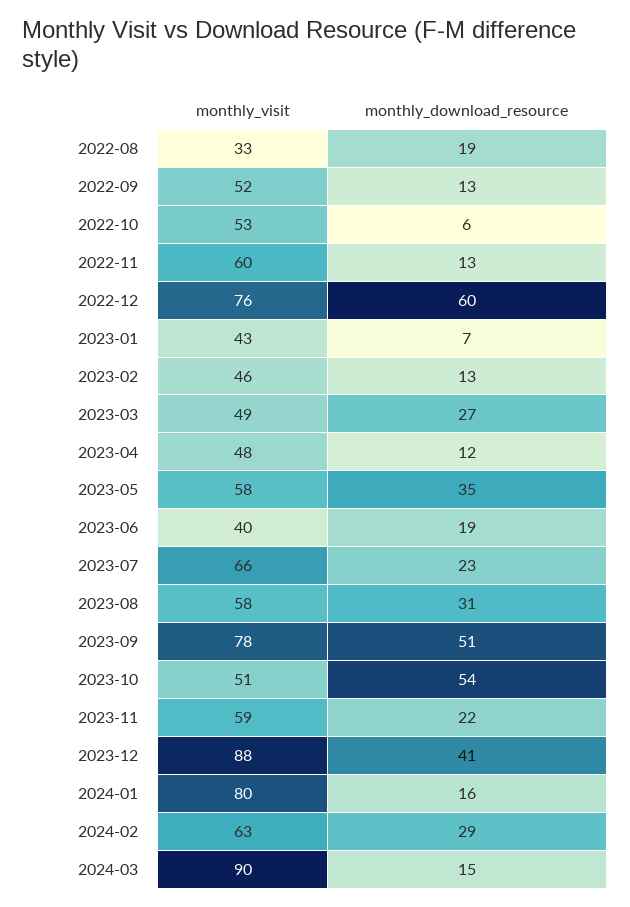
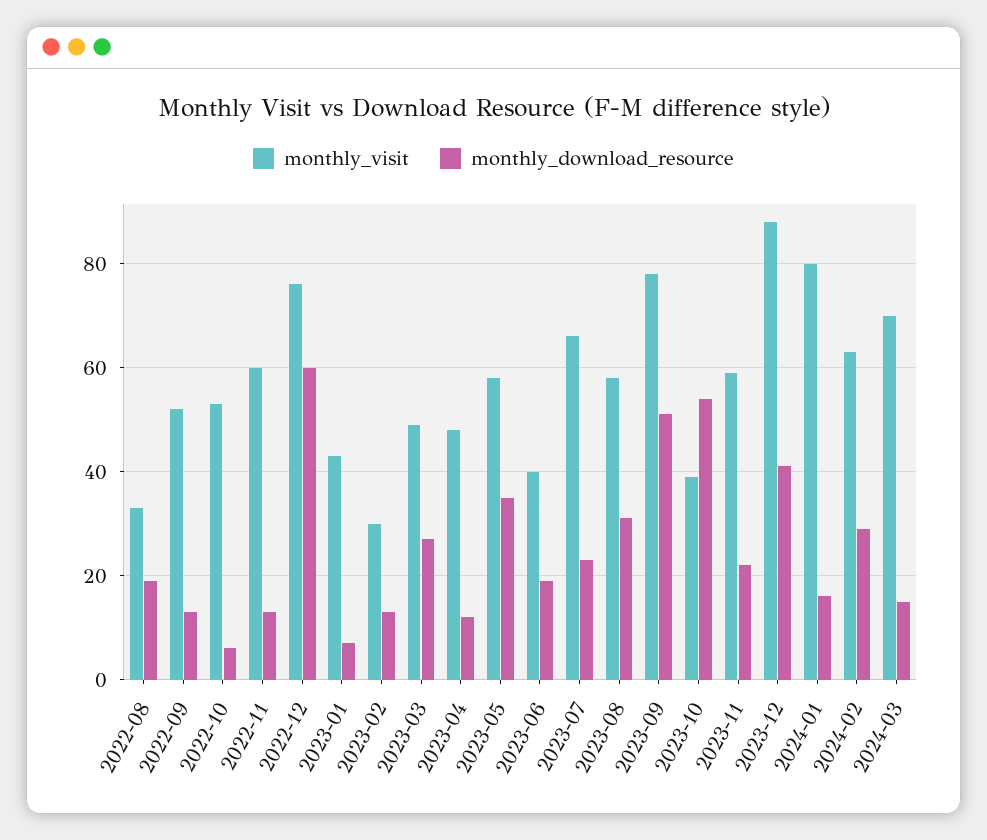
monthly_visit, 2023-02: 46 -> 30
monthly_visit, 2023-10: 51 -> 40
monthly_visit, 2024-03: 90 -> 70

